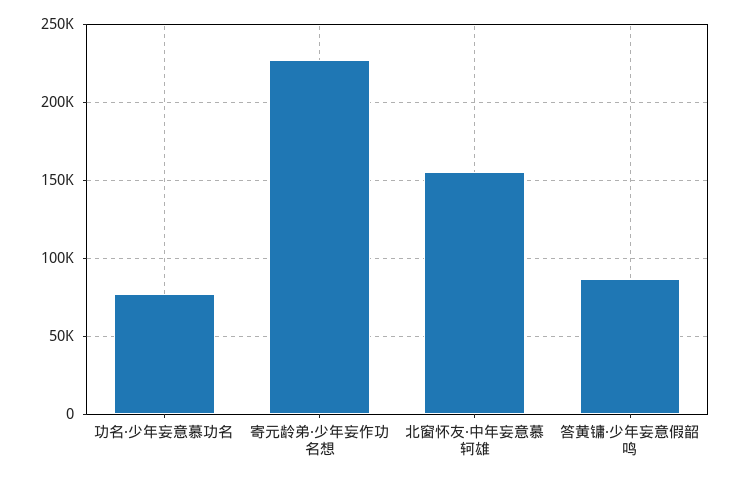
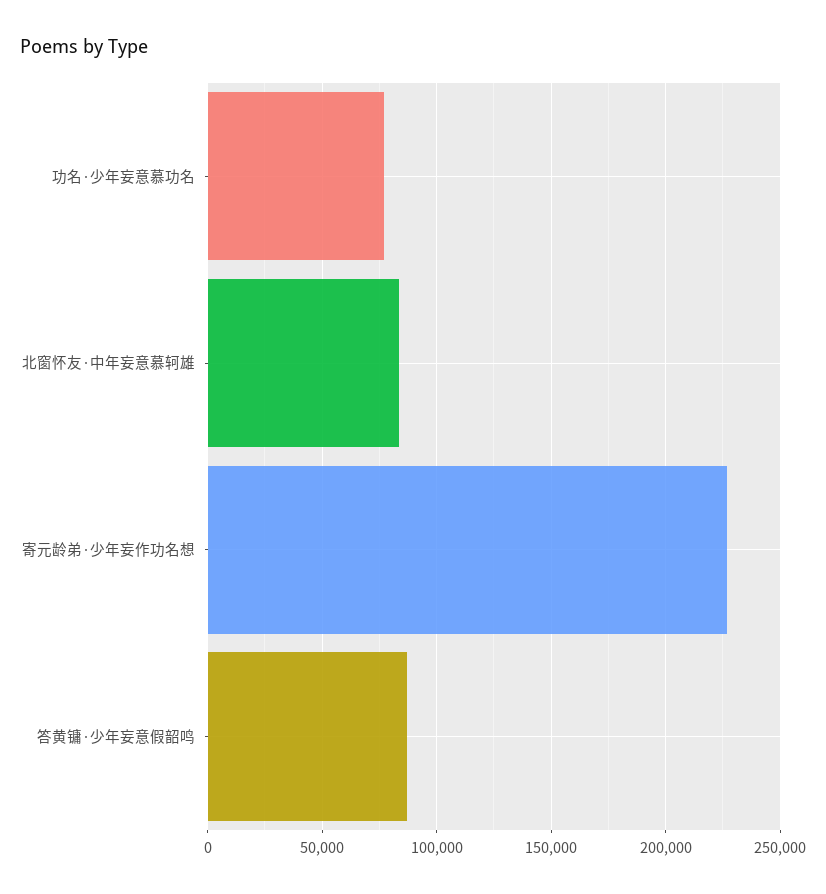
北窗怀友·中年妄意慕轲雄: 155000 -> 85000

